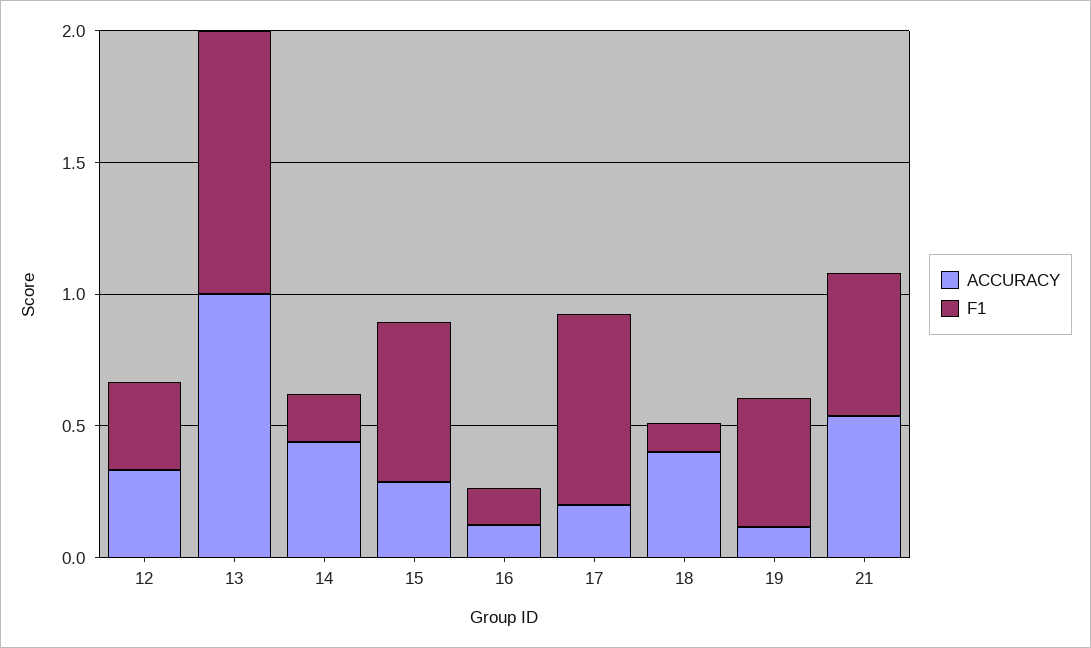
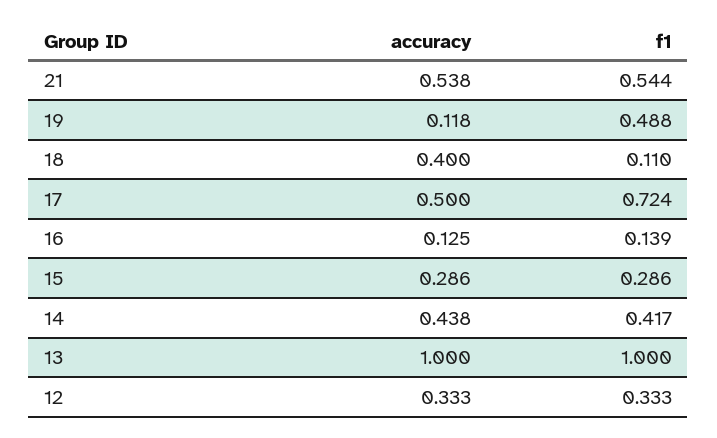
F1, 14: 0.2 -> 0.417
F1, 15: 0.6 -> 0.286
ACCURACY, 17: 0.2 -> 0.5

